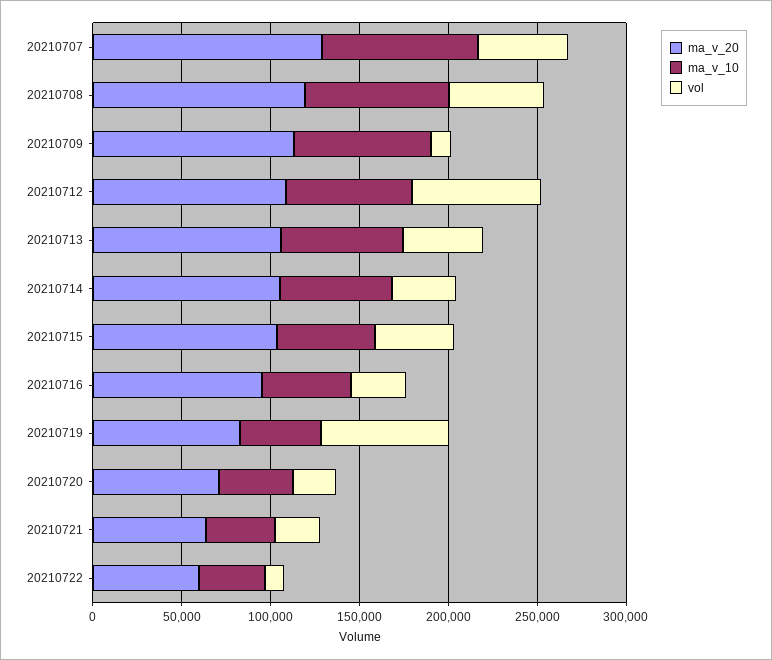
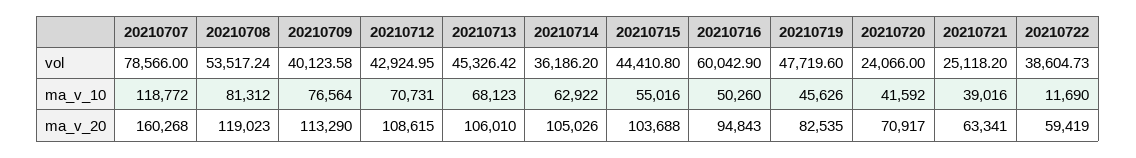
ma_v_20, 20210707: 130000 -> 160268
ma_v_10, 20210707: 90000 -> 118772
vol, 20210707: 50000 -> 78566
vol, 20210709: 10000 -> 40123.58
vol, 20210712: 70000 -> 42924.95
vol, 20210716: 30000 -> 60042.9
vol, 20210719: 70000 -> 47719.6
ma_v_10, 20210722: 40000 -> 11690
vol, 20210722: 10000 -> 38604.73

